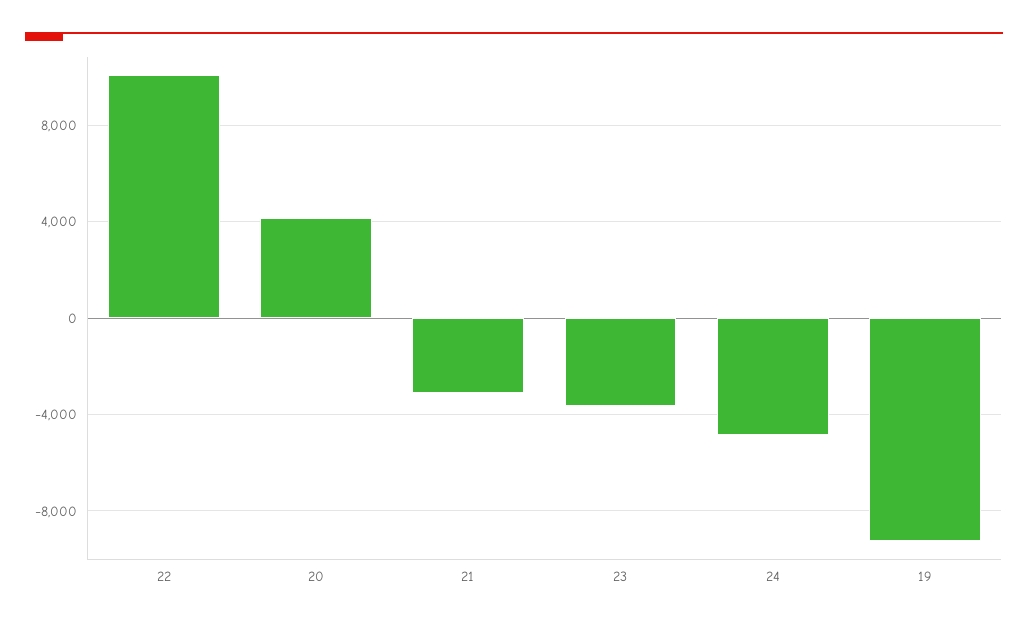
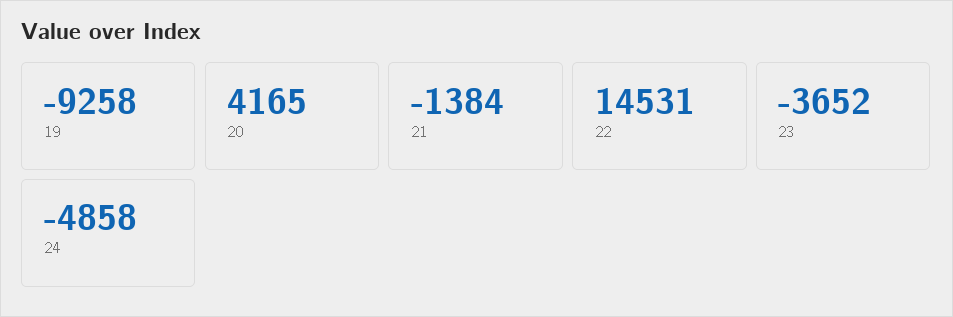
22: 10000 -> 14531
21: -3000 -> -1384

